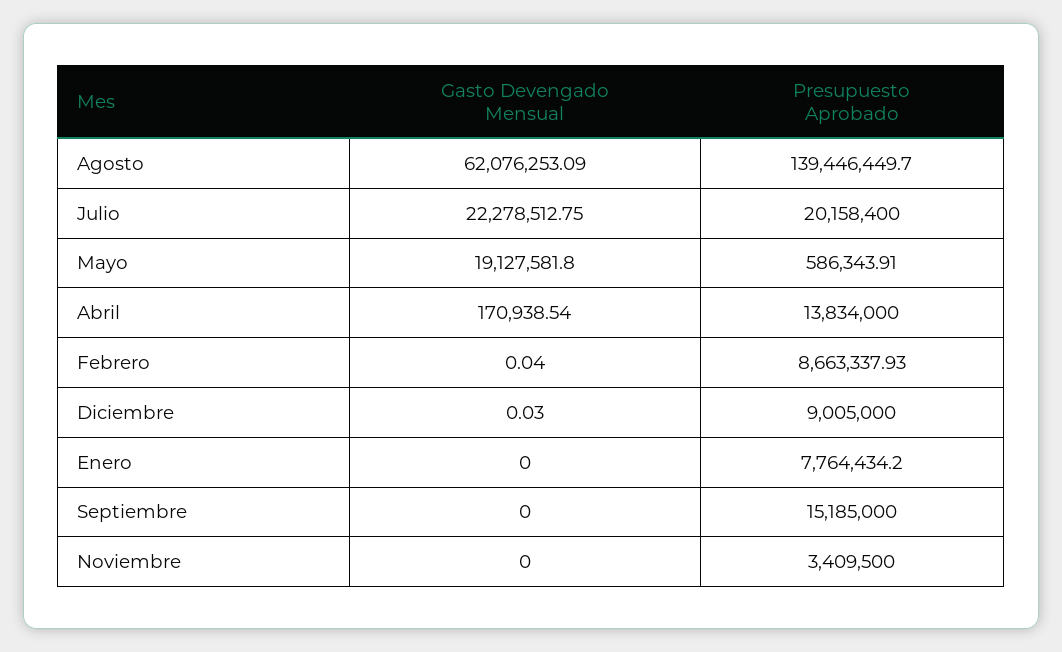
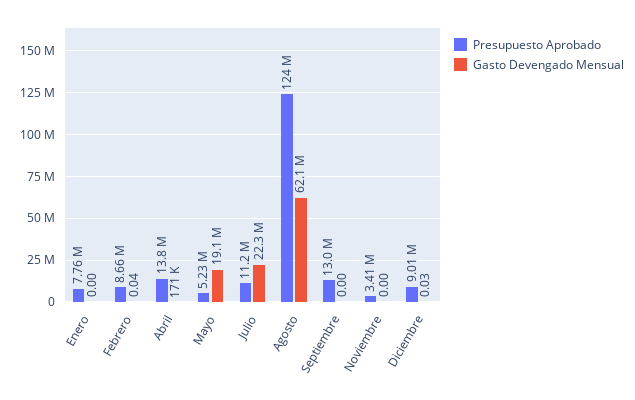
Presupuesto Aprobado, Agosto: 139446449.7 -> 124000000
Presupuesto Aprobado, Julio: 20158400 -> 11200000
Presupuesto Aprobado, Mayo: 586343.91 -> 5230000
Presupuesto Aprobado, Septiembre: 15185000 -> 13000000

